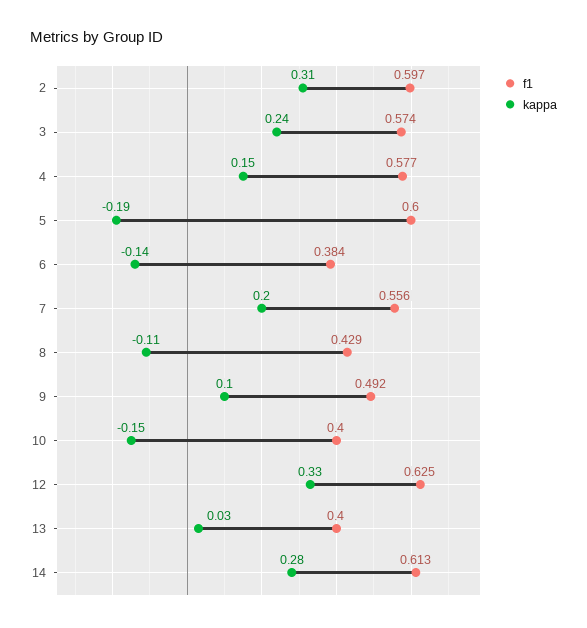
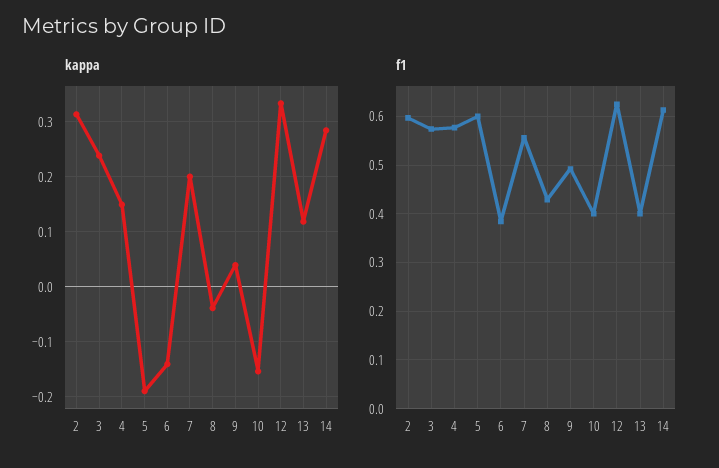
kappa, 8: -0.11 -> -0.04
kappa, 9: 0.1 -> 0.04
kappa, 13: 0.03 -> 0.12

